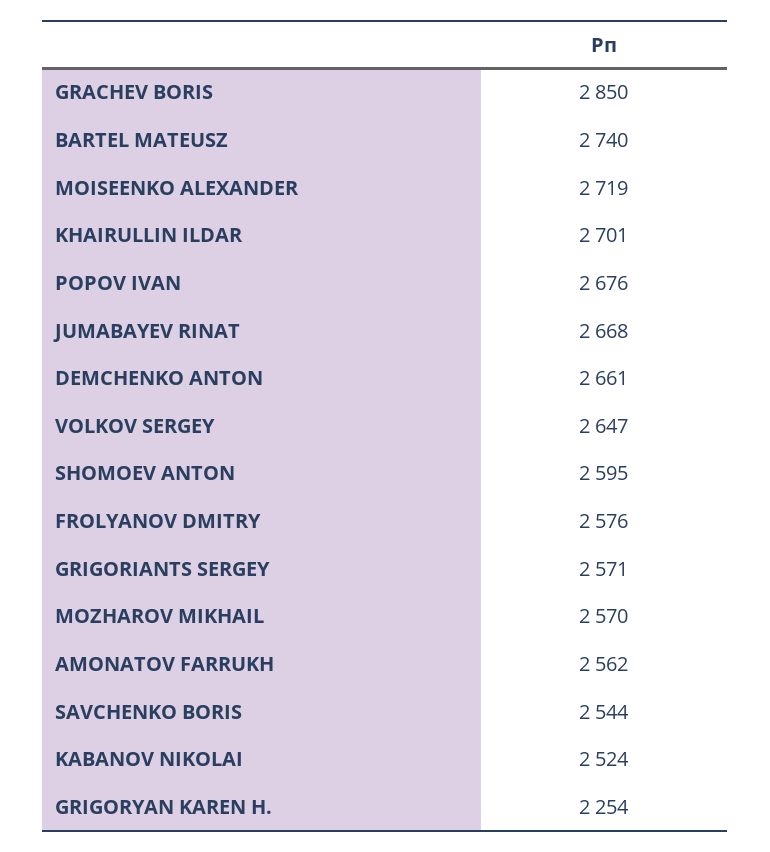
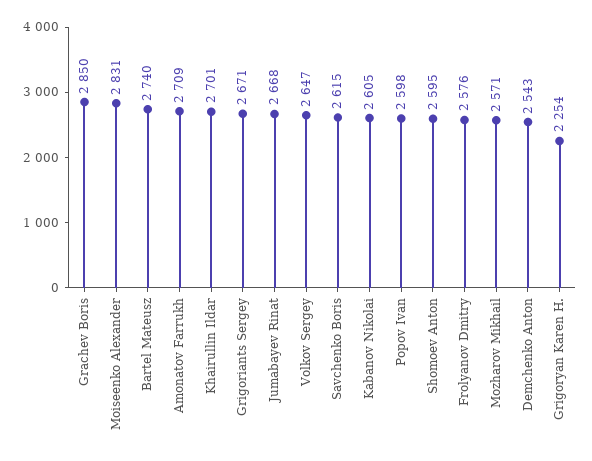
MOISEENKO ALEXANDER: 2719 -> 2831
POPOV IVAN: 2676 -> 2598
DEMCHENKO ANTON: 2661 -> 2543
GRIGORIANTS SERGEY: 2571 -> 2671
MOZHAROV MIKHAIL: 2570 -> 2571
AMONATOV FARRUKH: 2562 -> 2709
SAVCHENKO BORIS: 2544 -> 2615
KABANOV NIKOLAI: 2524 -> 2605

